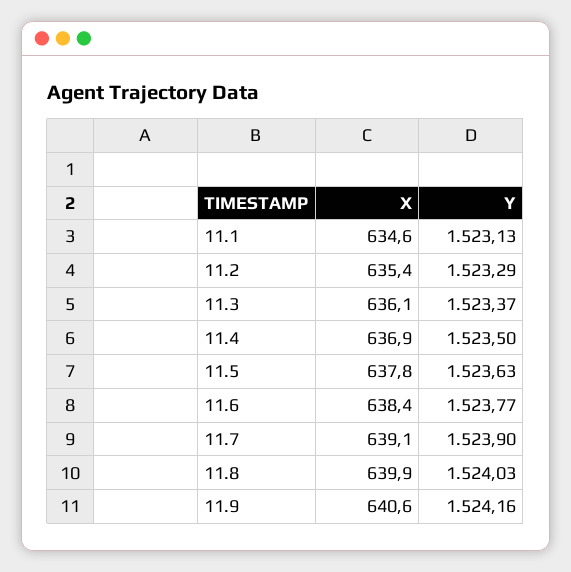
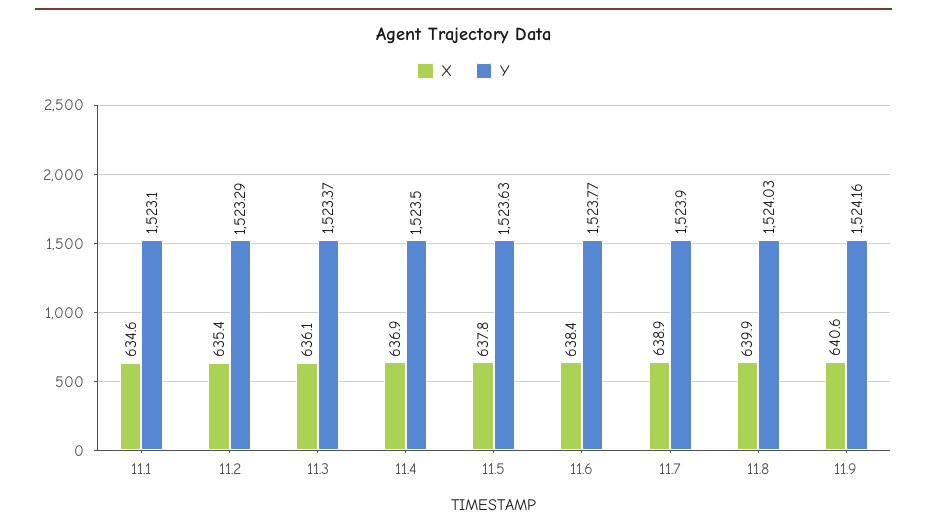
Y, 11.1: 1523.13 -> 1523.1
X, 11.7: 639.1 -> 638.9

